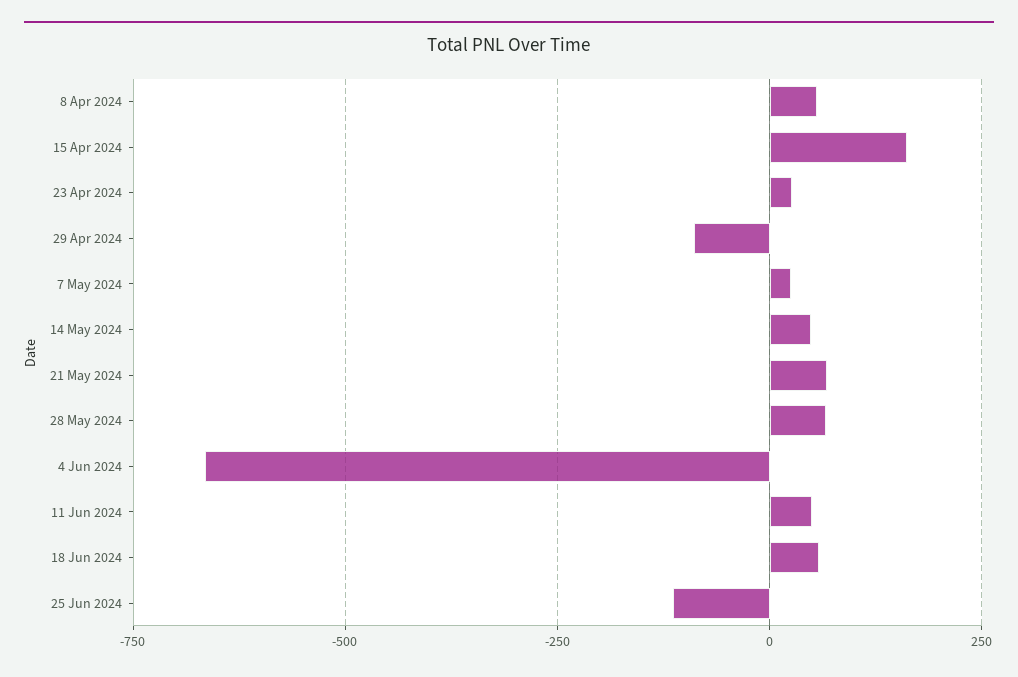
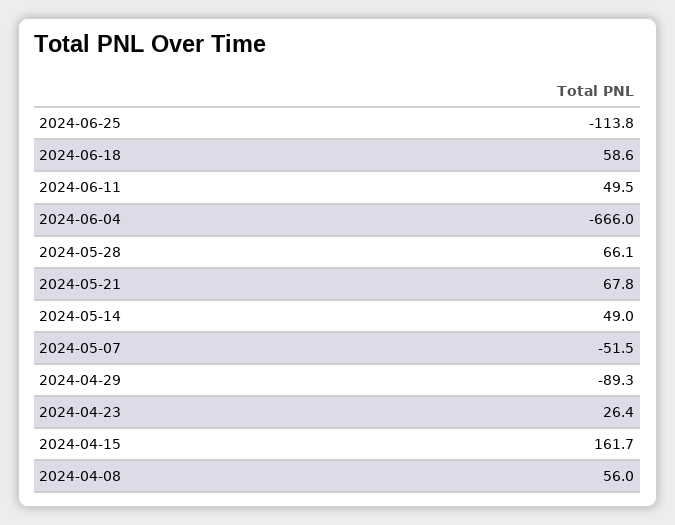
7 May 2024: 25 -> -51.5

